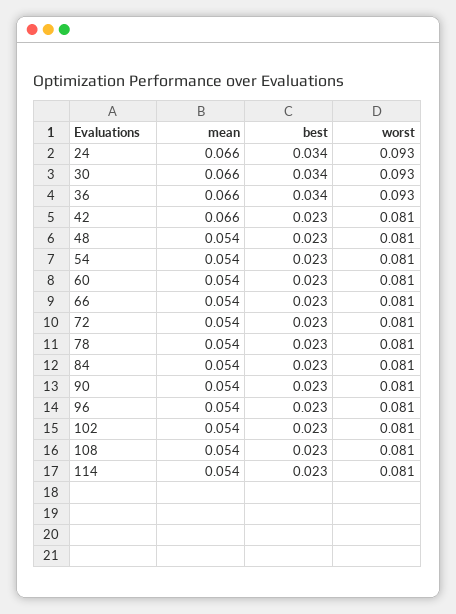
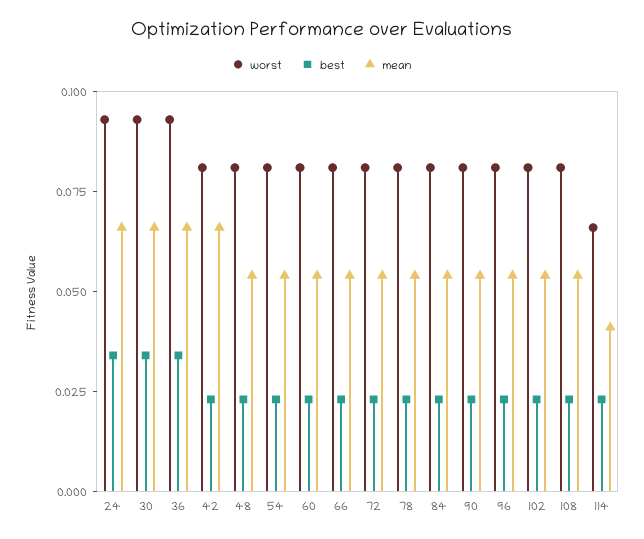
mean, 114: 0.054 -> 0.04
worst, 114: 0.081 -> 0.065

